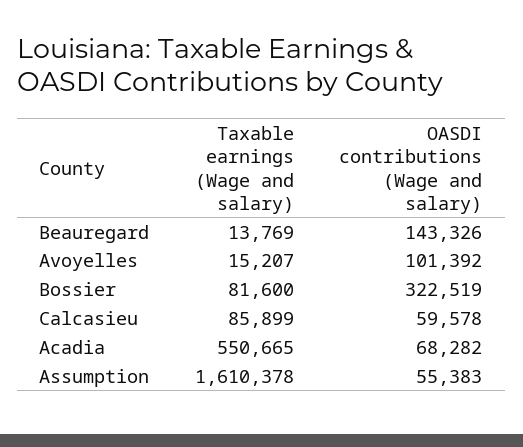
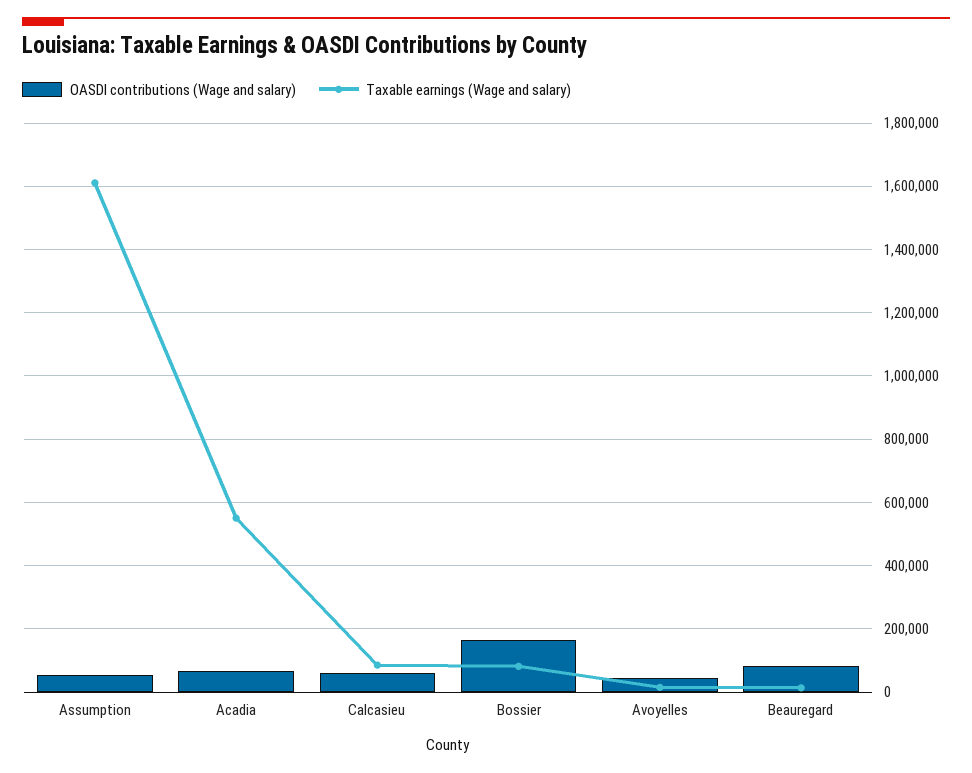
OASDI contributions (Wage and salary), Beauregard: 143326 -> 80000
OASDI contributions (Wage and salary), Avoyelles: 101392 -> 40000
OASDI contributions (Wage and salary), Bossier: 322519 -> 160000

